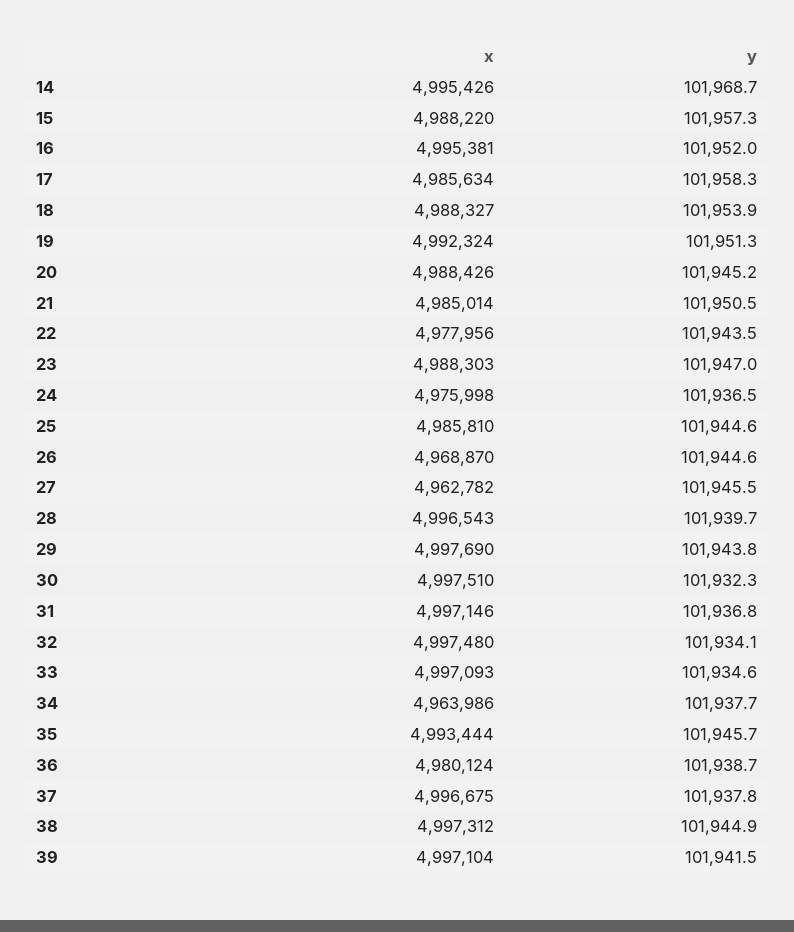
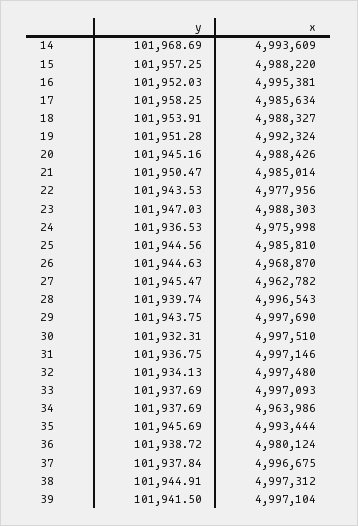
x, 14: 4995426 -> 4993609
y, 33: 101934.6 -> 101937.69

